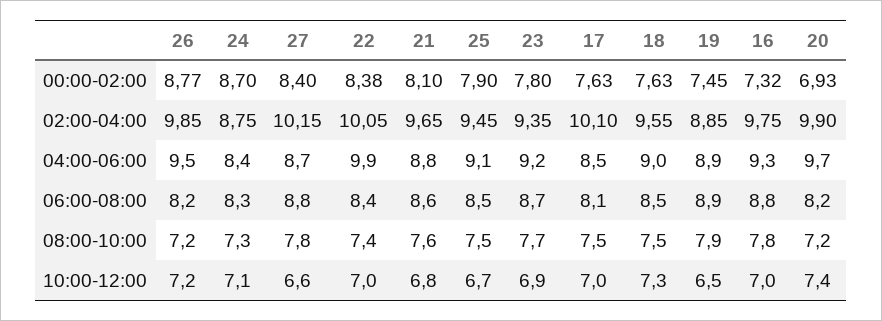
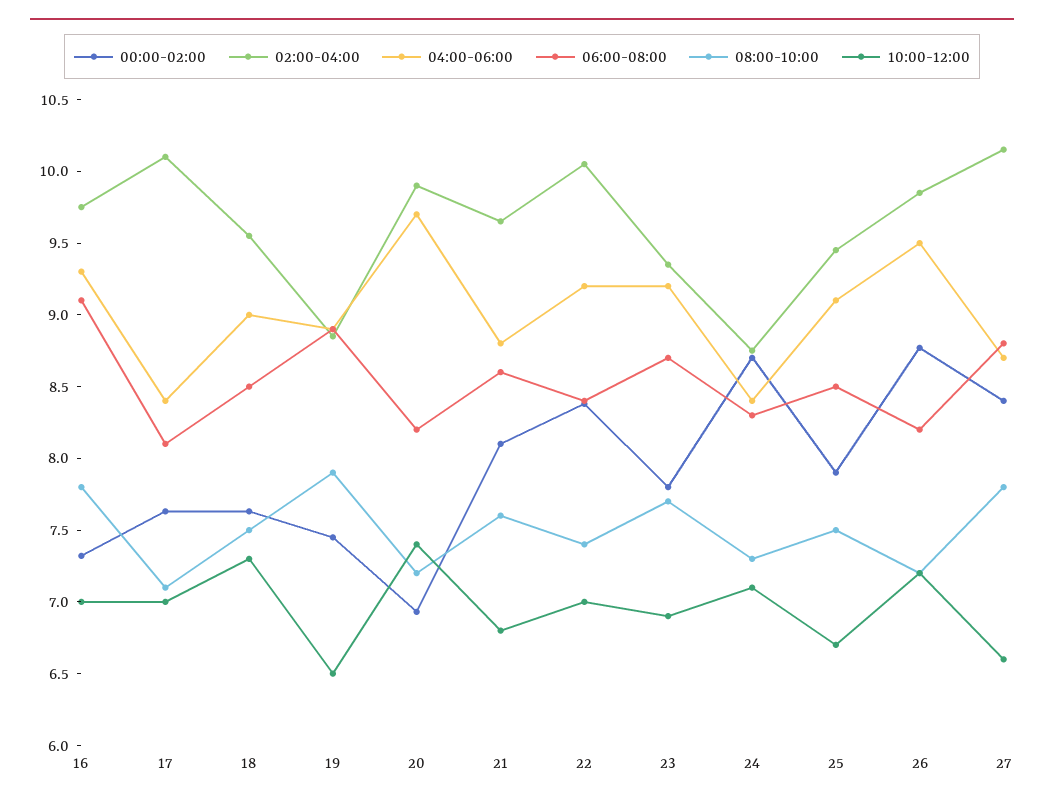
04:00-06:00, 22: 9.9 -> 9.2
04:00-06:00, 17: 8.5 -> 8.4
06:00-08:00, 16: 8.8 -> 9.1
08:00-10:00, 17: 7.5 -> 7.1

